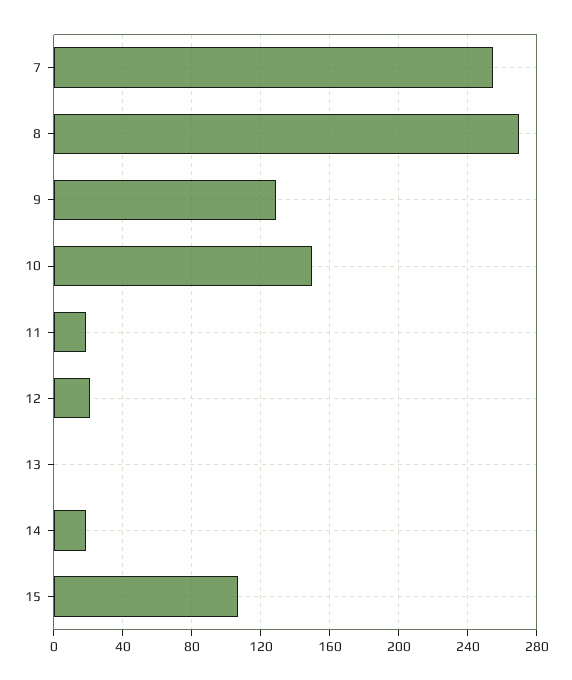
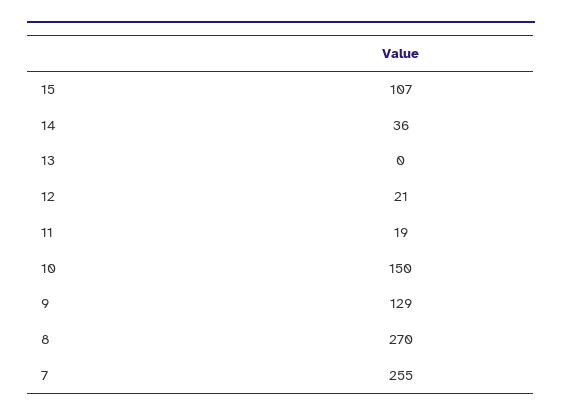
14: 20 -> 36

